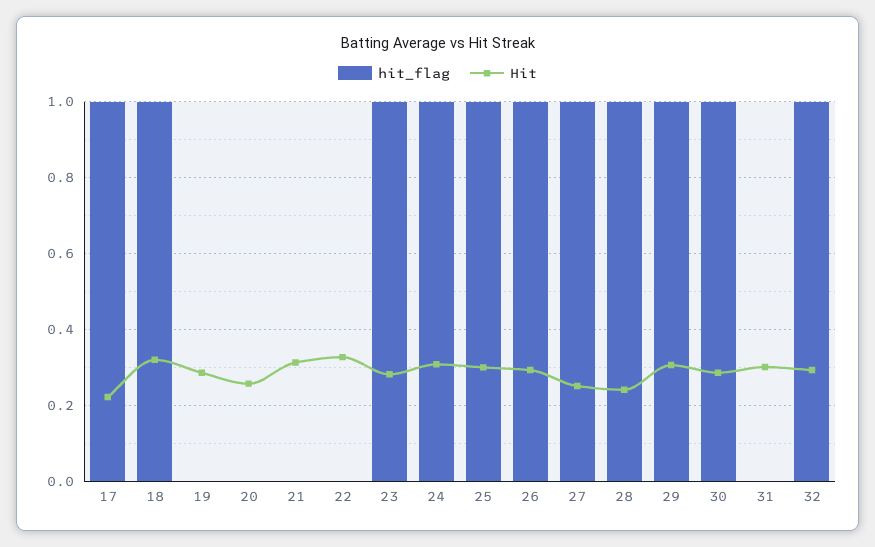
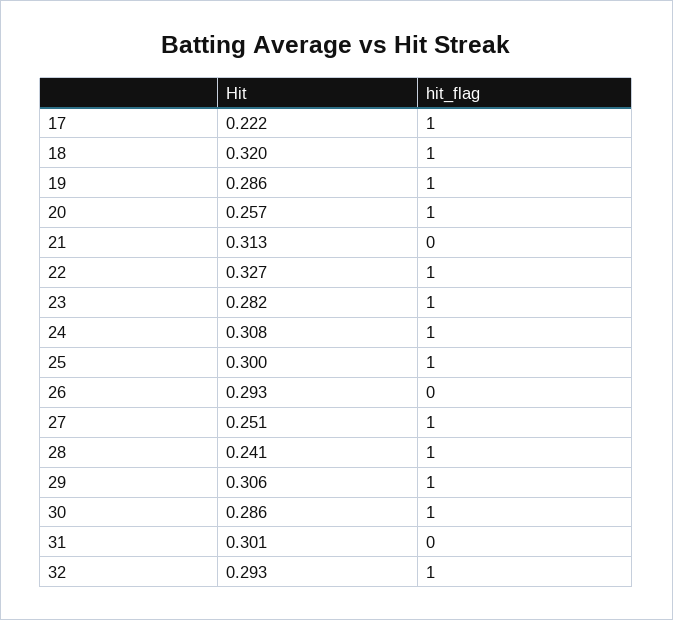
hit_flag, 19: 0 -> 1
hit_flag, 20: 0 -> 1
hit_flag, 22: 0 -> 1
hit_flag, 26: 1 -> 0

